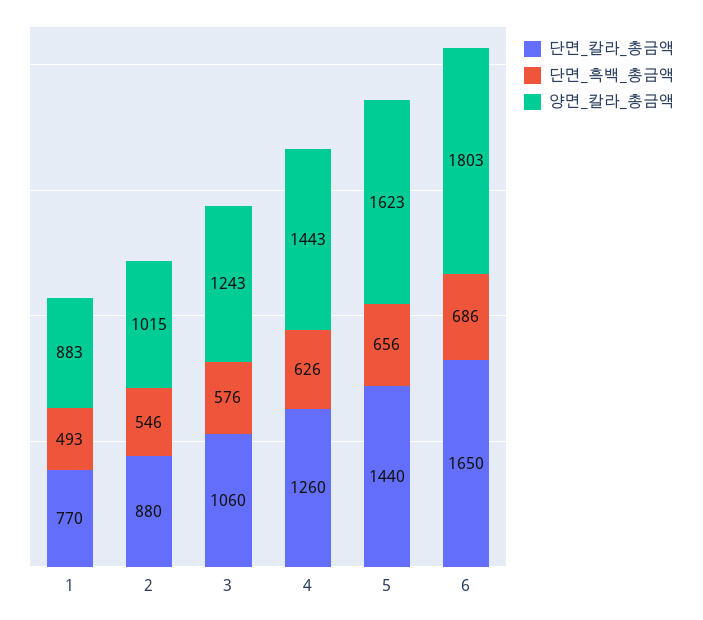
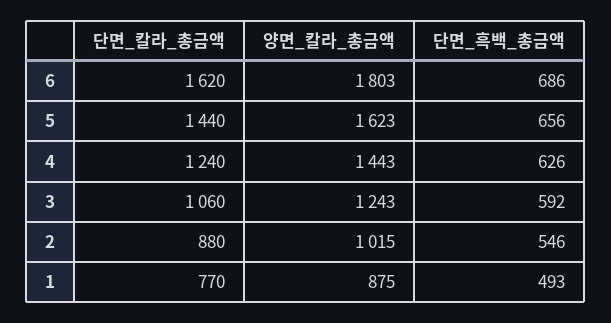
양면_칼라_총금액, 1: 883 -> 875
단면_흑백_총금액, 3: 576 -> 592
단면_칼라_총금액, 4: 1260 -> 1240
단면_칼라_총금액, 6: 1650 -> 1620

